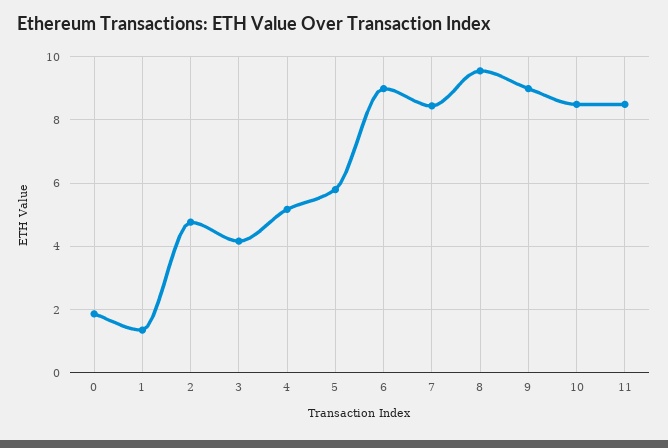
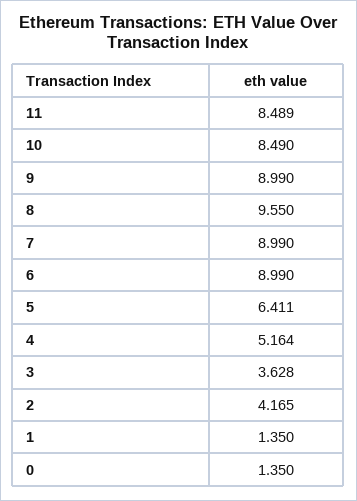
0: 1.8 -> 1.35
2: 4.8 -> 4.165
3: 4.2 -> 3.628
5: 5.8 -> 6.411
7: 8.4 -> 8.99

